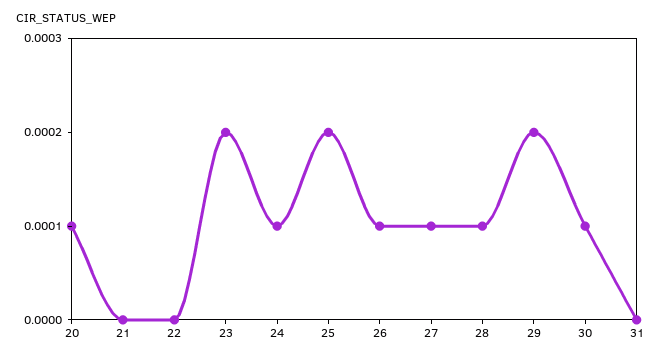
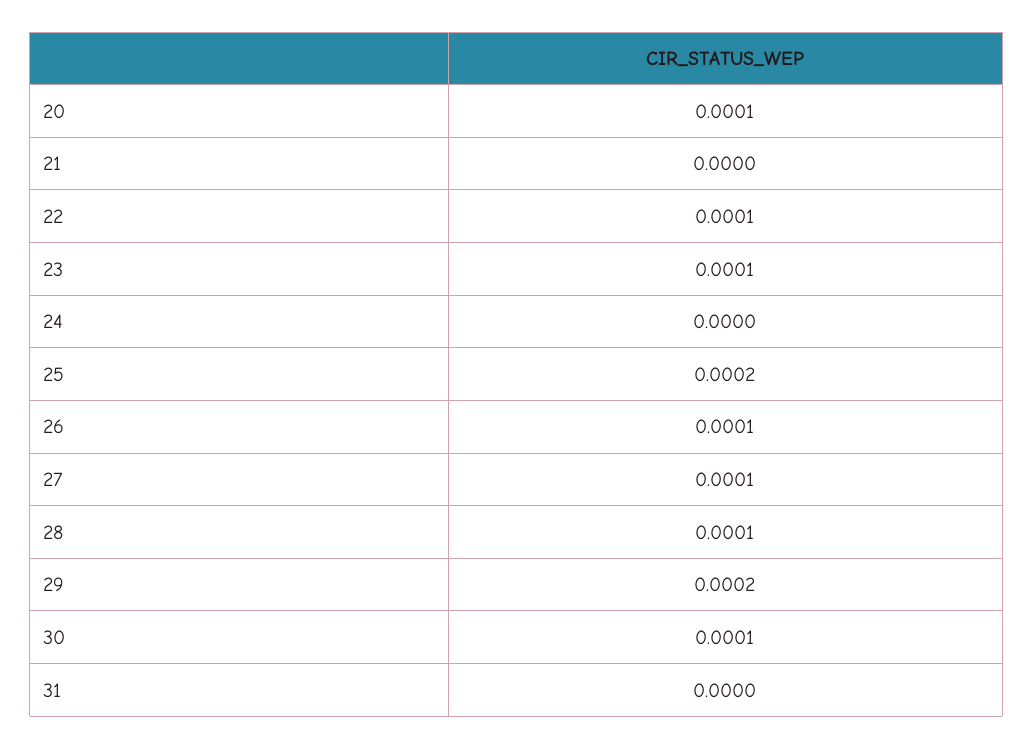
22: 0 -> 0.0001
23: 0.0002 -> 0.0001
24: 0.0001 -> 0

